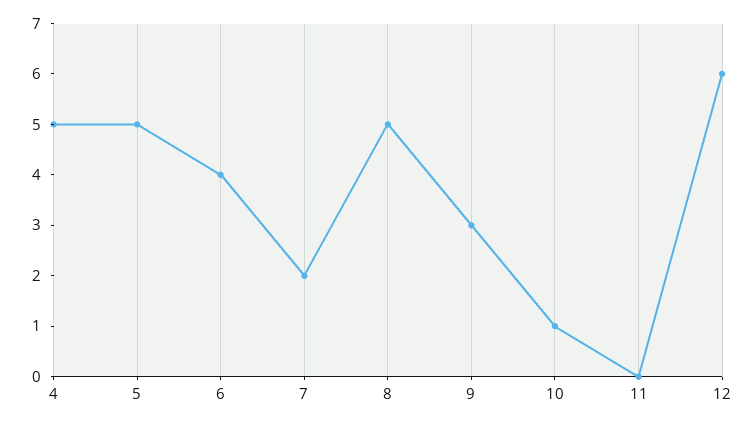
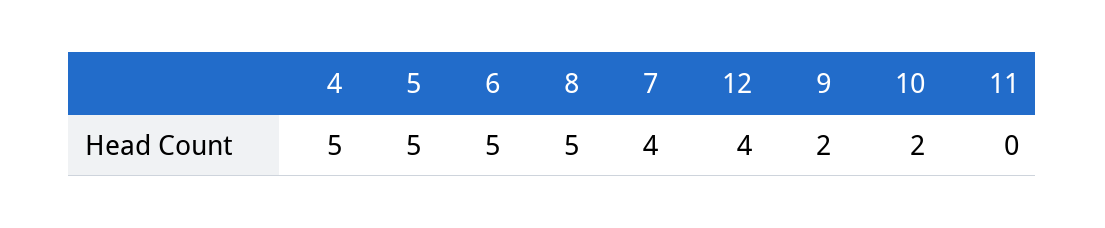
6: 4 -> 5
7: 2 -> 4
9: 3 -> 2
10: 1 -> 2
12: 6 -> 4

